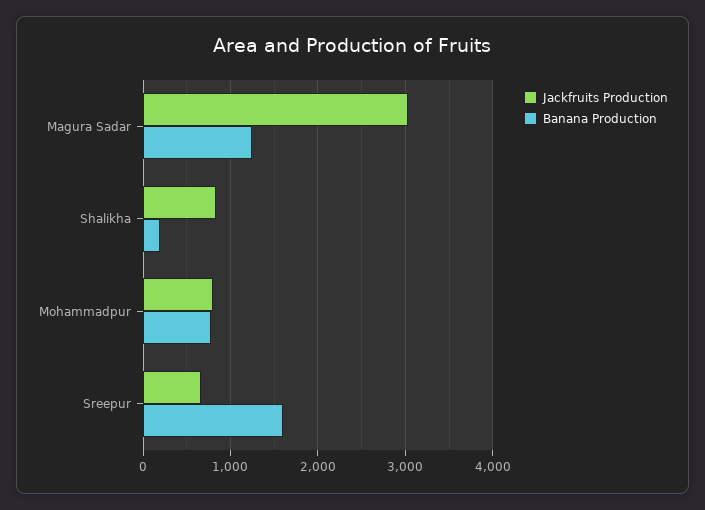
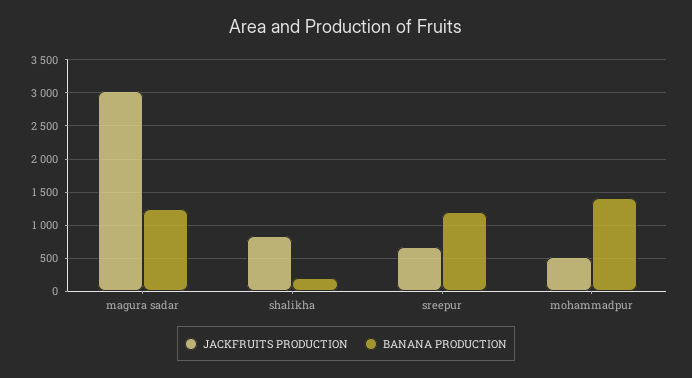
Jackfruits Production, Mohammadpur: 800 -> 500
Banana Production, Mohammadpur: 800 -> 1400
Banana Production, Sreepur: 1600 -> 1200

